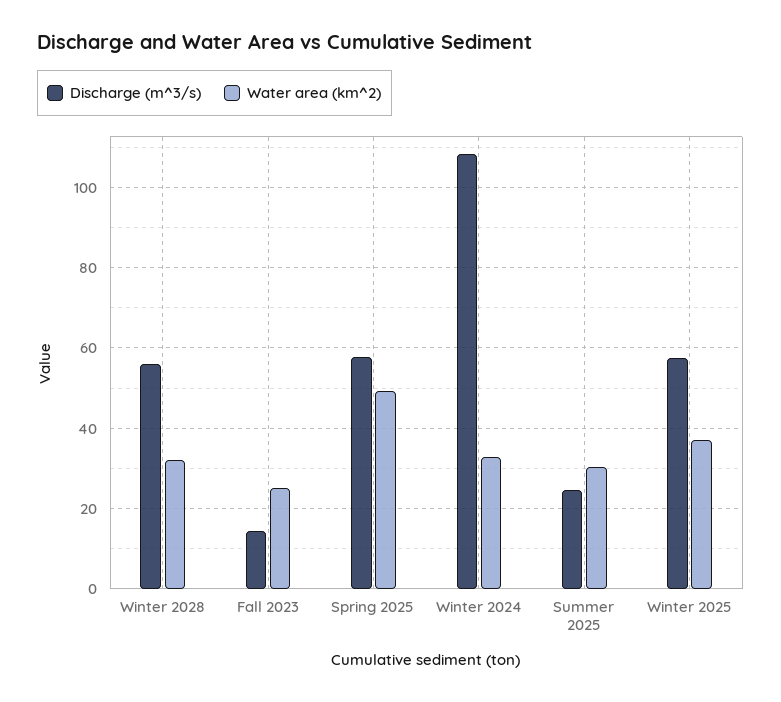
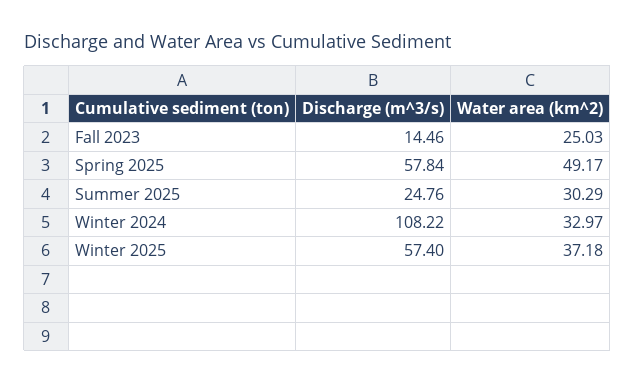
Discharge (m^3/s), Winter 2028: 56 -> none
Water area (km^2), Winter 2028: 32 -> none

